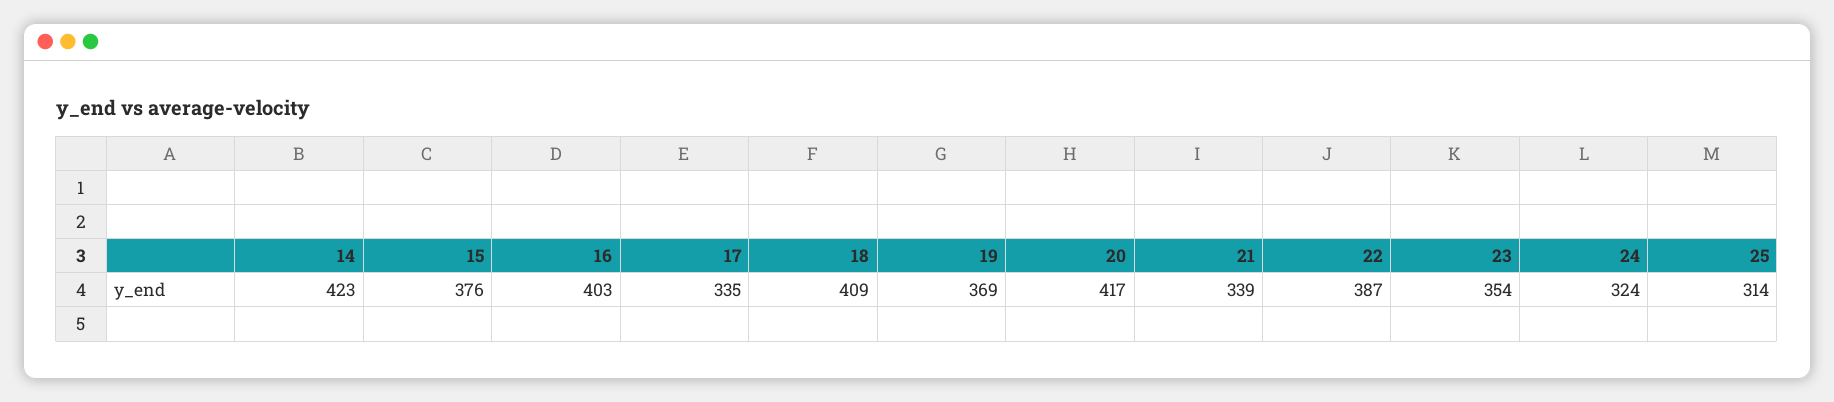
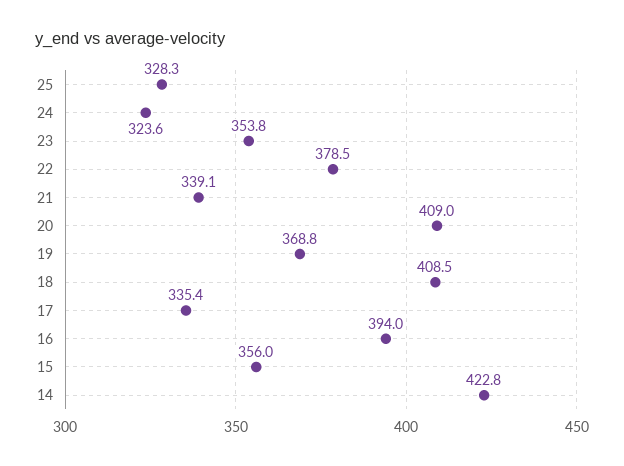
15: 376 -> 356
16: 403 -> 394
20: 417 -> 409
22: 387 -> 378.5
25: 314 -> 328.3

